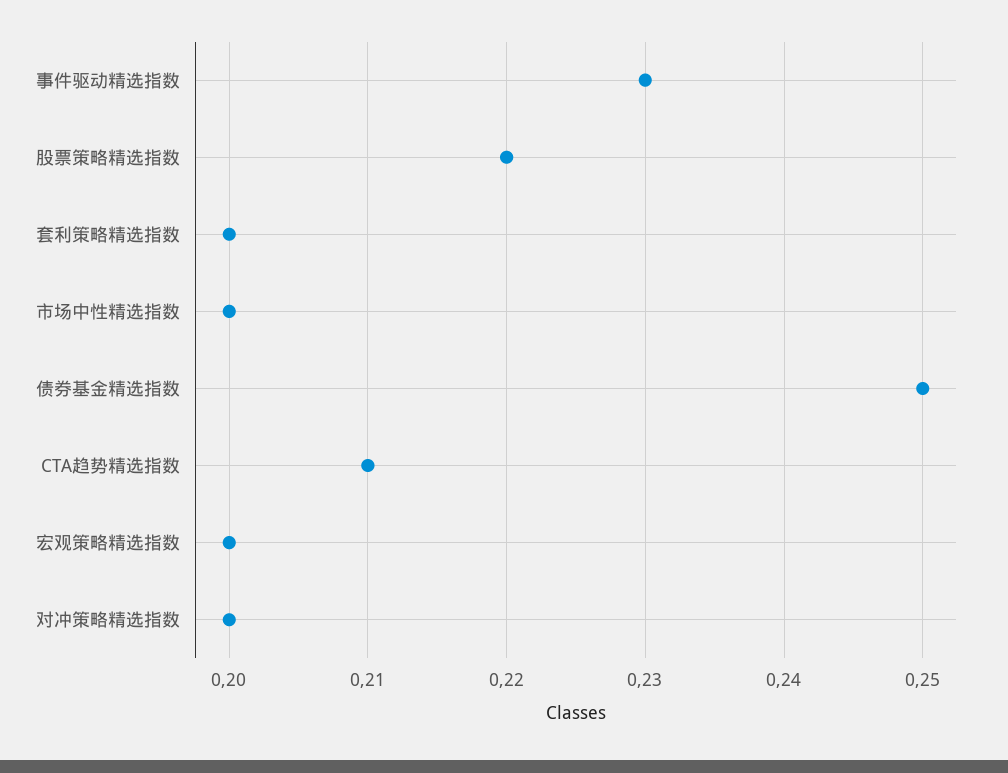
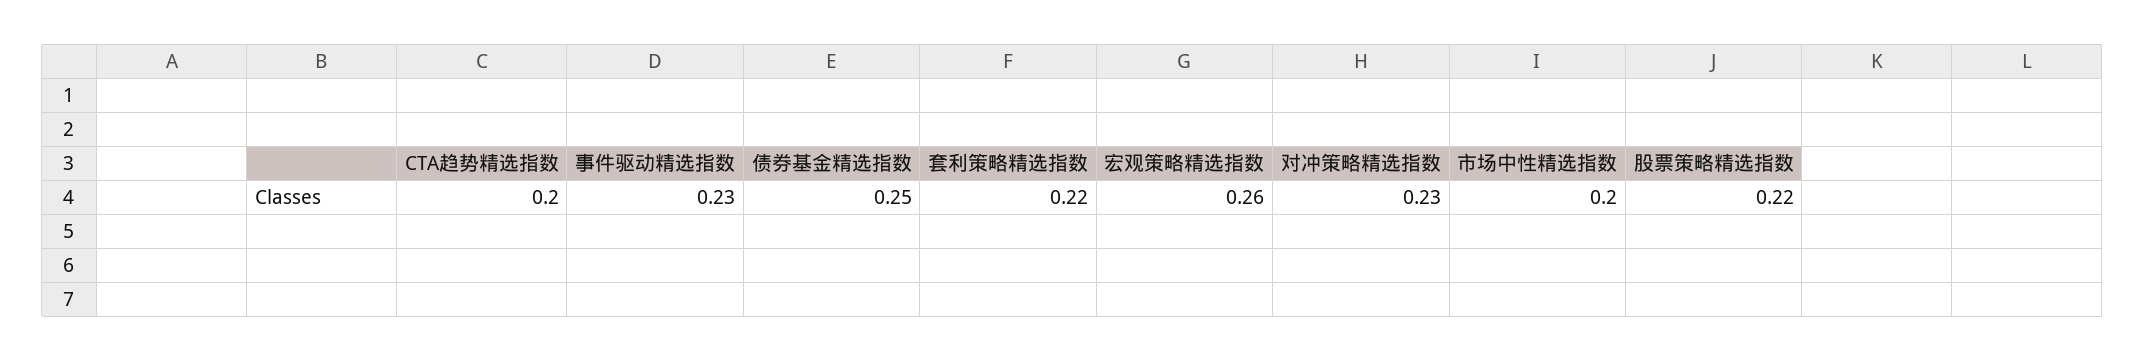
套利策略精选指数: 0.2 -> 0.22
CTA趋势精选指数: 0.21 -> 0.2
宏观策略精选指数: 0.2 -> 0.26
对冲策略精选指数: 0.2 -> 0.23

